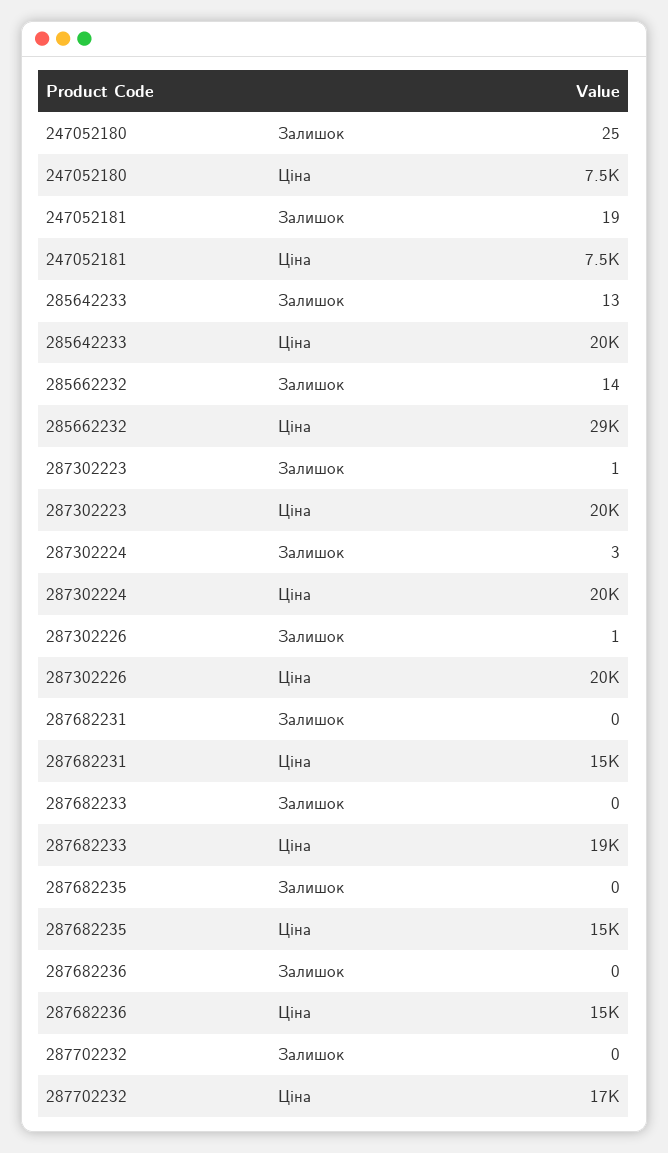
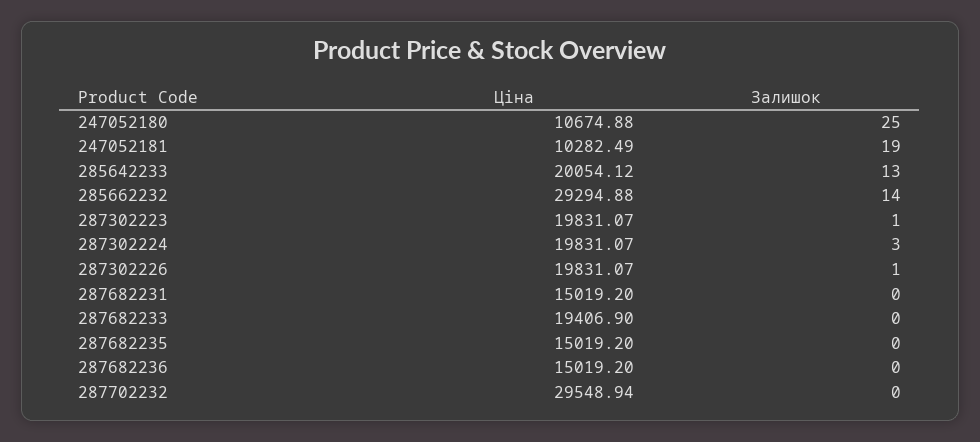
247052180, Ціна: 7500 -> 10674.88
247052181, Ціна: 7500 -> 10282.49
287702232, Ціна: 17000 -> 29548.94

